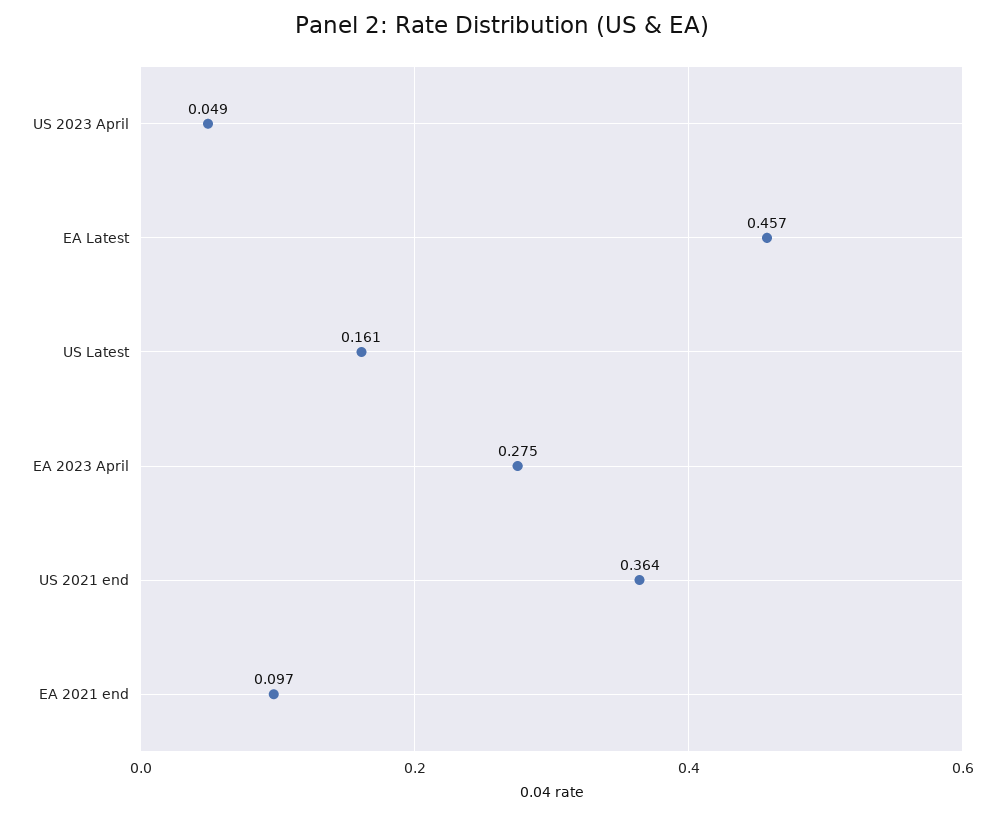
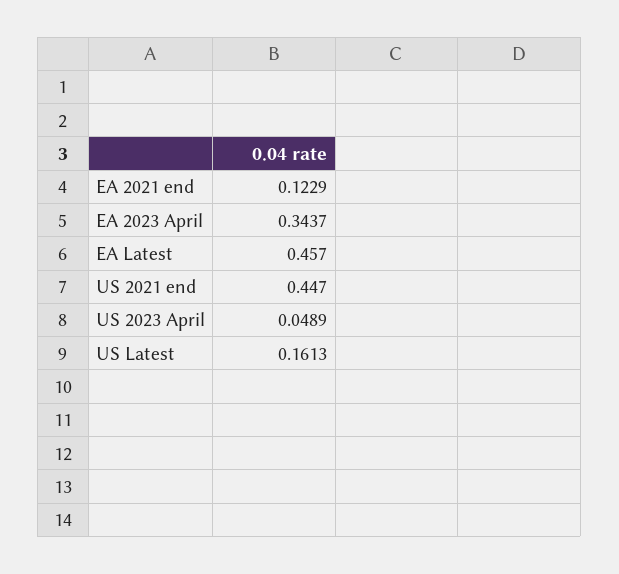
EA 2023 April: 0.275 -> 0.3437
US 2021 end: 0.364 -> 0.447
EA 2021 end: 0.097 -> 0.1229

